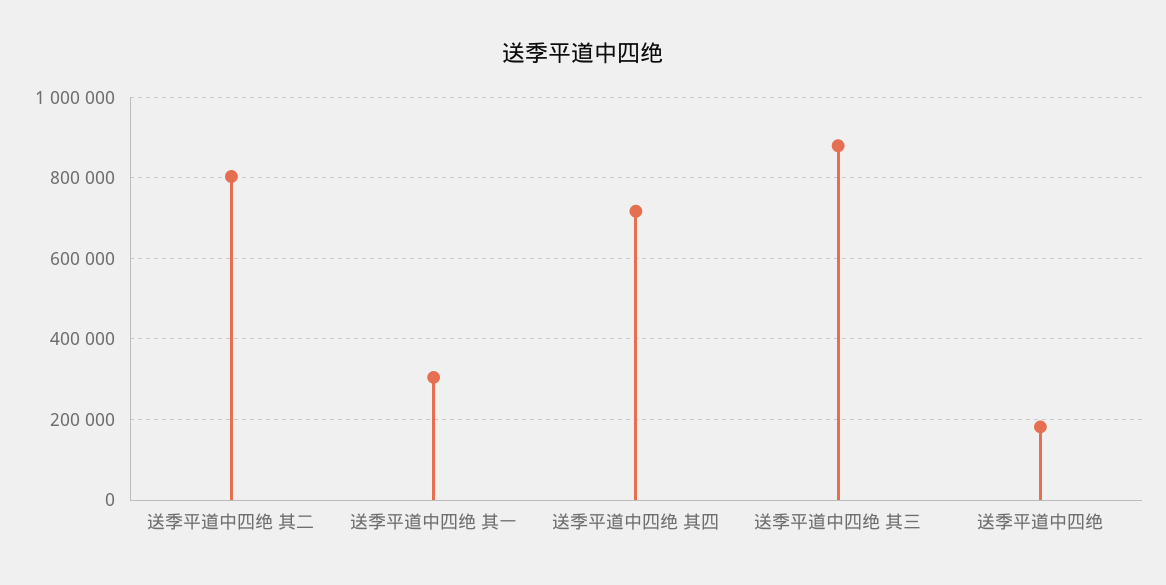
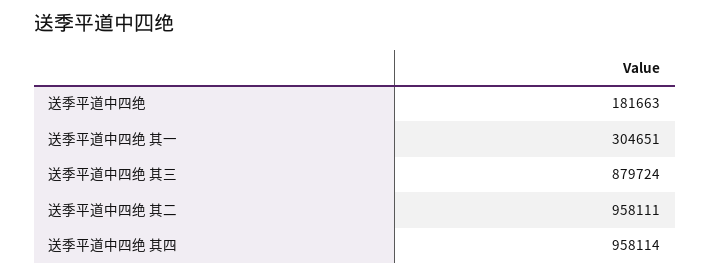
送季平道中四绝 其二: 800000 -> 958111
送季平道中四绝 其四: 720000 -> 958114

